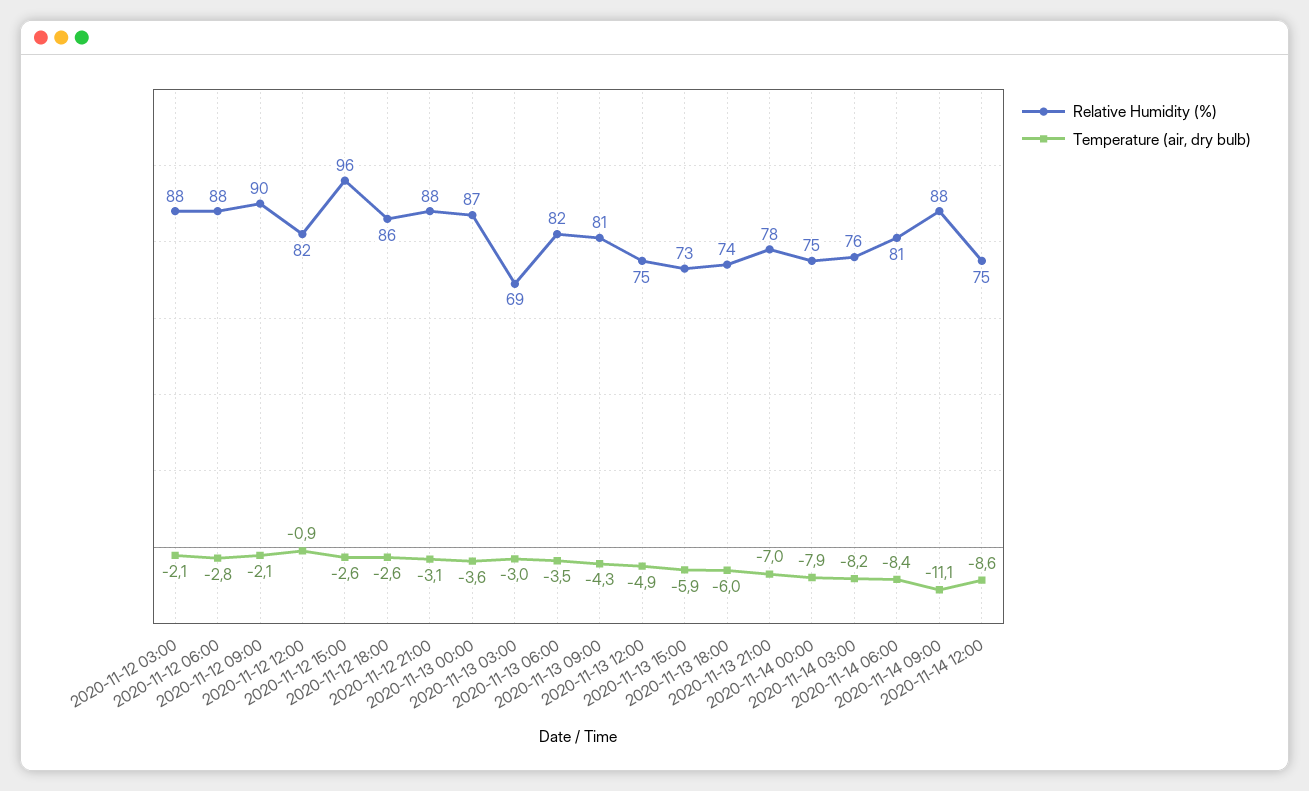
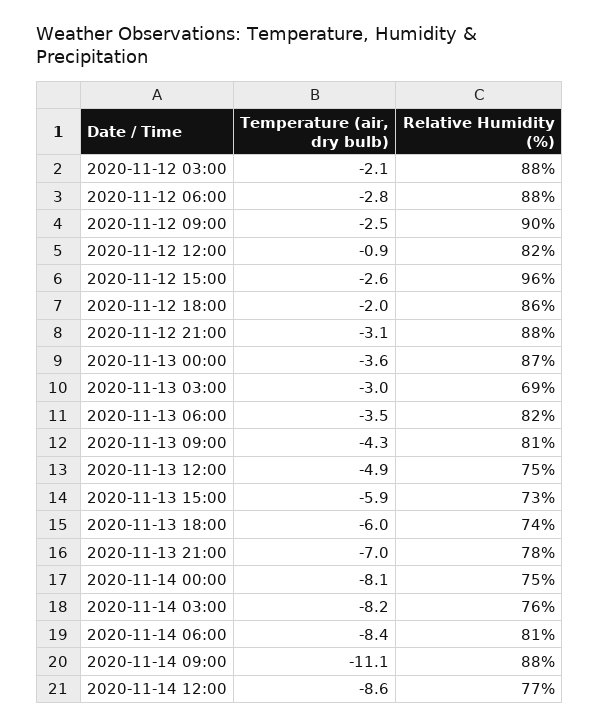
Temperature (air, dry bulb), 2020-11-12 09:00: -2.1 -> -2.5
Temperature (air, dry bulb), 2020-11-12 18:00: -2.6 -> -2
Temperature (air, dry bulb), 2020-11-14 00:00: -7.9 -> -8.1
Relative Humidity (%), 2020-11-14 12:00: 75 -> 77

